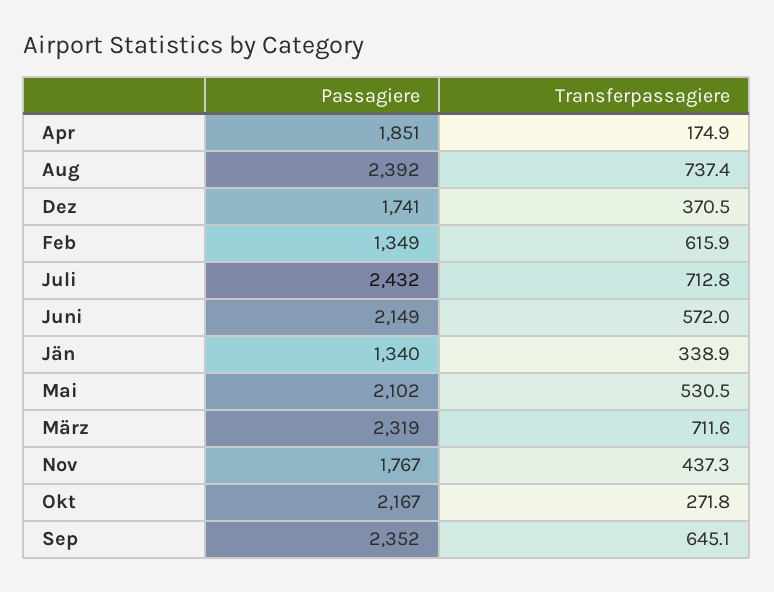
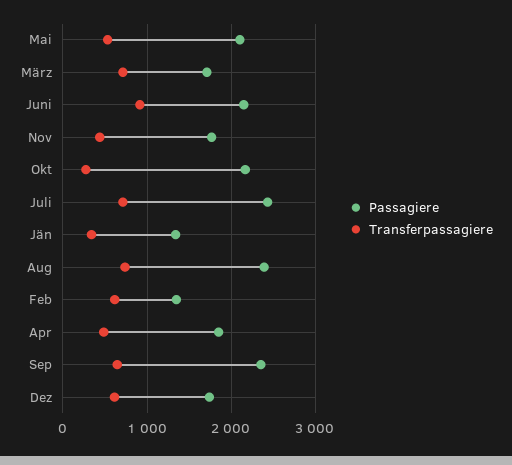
Transferpassagiere, Apr: 174.9 -> 500
Transferpassagiere, Dez: 370.5 -> 600
Transferpassagiere, Juni: 572 -> 900
Passagiere, März: 2319 -> 1700

